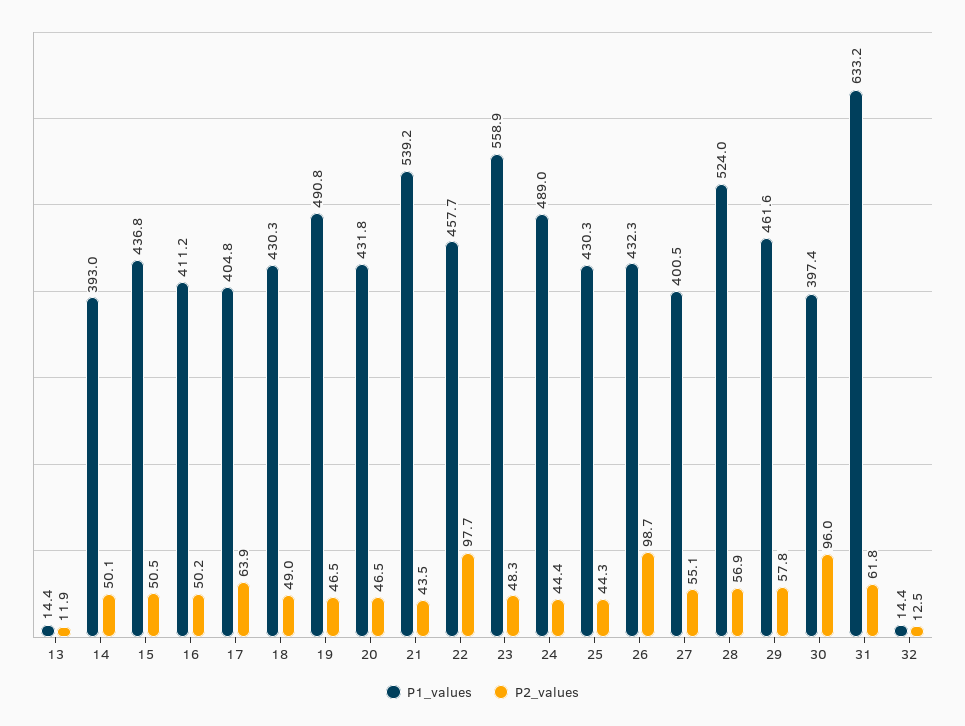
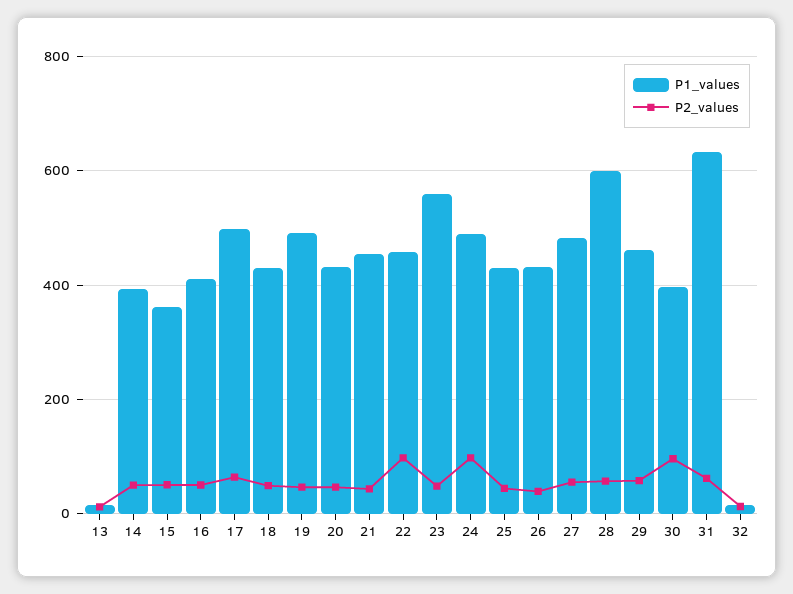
P1_values, 15: 436.8 -> 360
P1_values, 17: 404.8 -> 500
P1_values, 21: 539.2 -> 460
P2_values, 24: 44.4 -> 100
P2_values, 26: 98.7 -> 40
P1_values, 27: 400.5 -> 480
P1_values, 28: 524 -> 600

